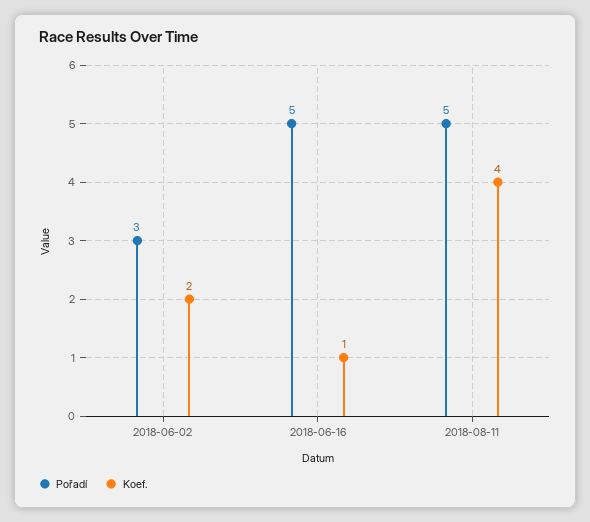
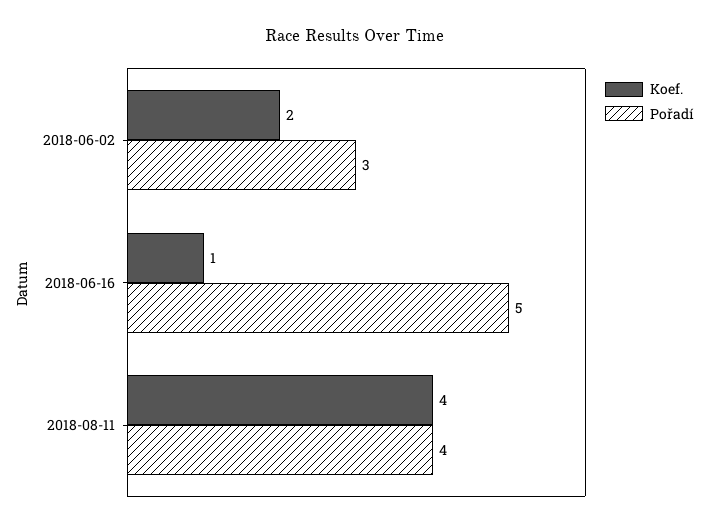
Pořadí, 2018-08-11: 5 -> 4

